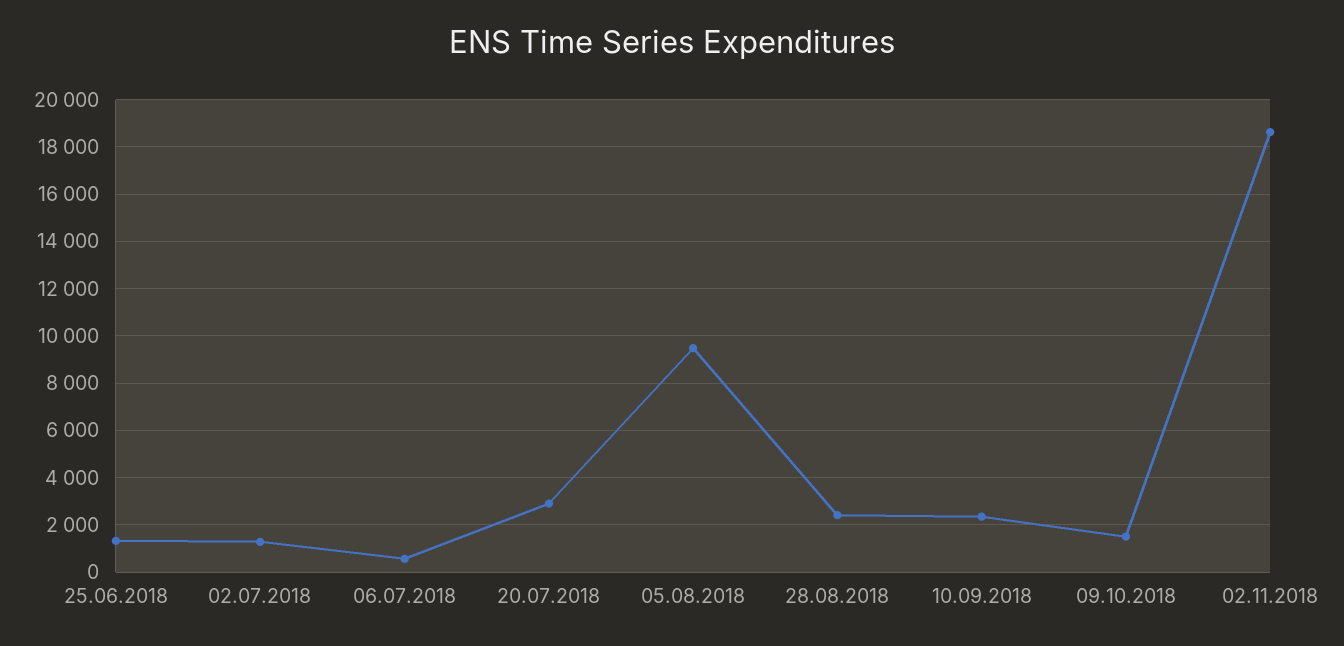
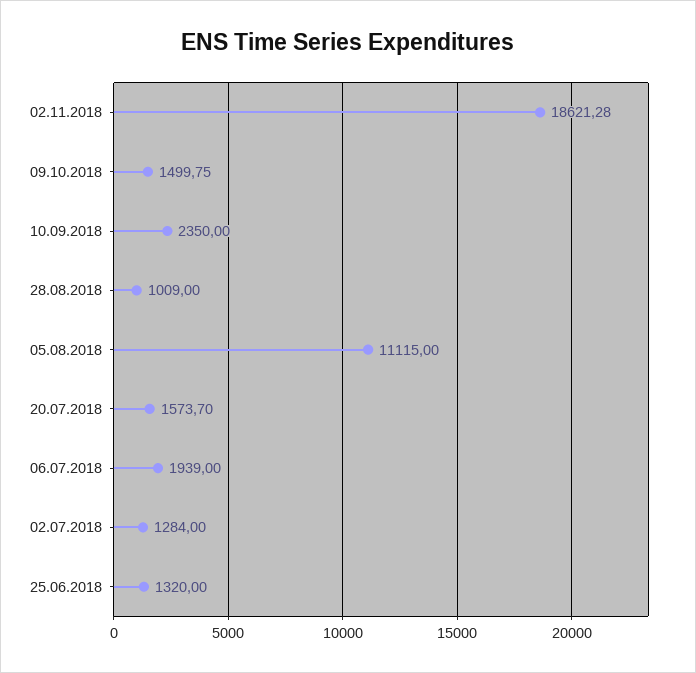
06.07.2018: 500 -> 1939
20.07.2018: 3000 -> 1573.7
05.08.2018: 9500 -> 11115
28.08.2018: 2500 -> 1009

